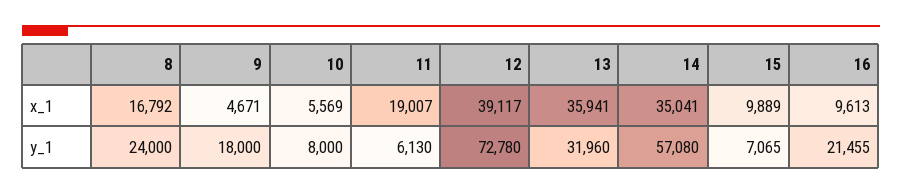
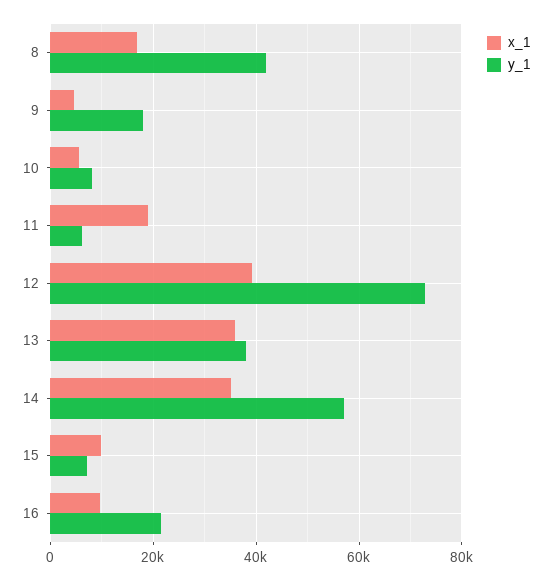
y_1, 8: 24000 -> 42000
y_1, 13: 31960 -> 38000

